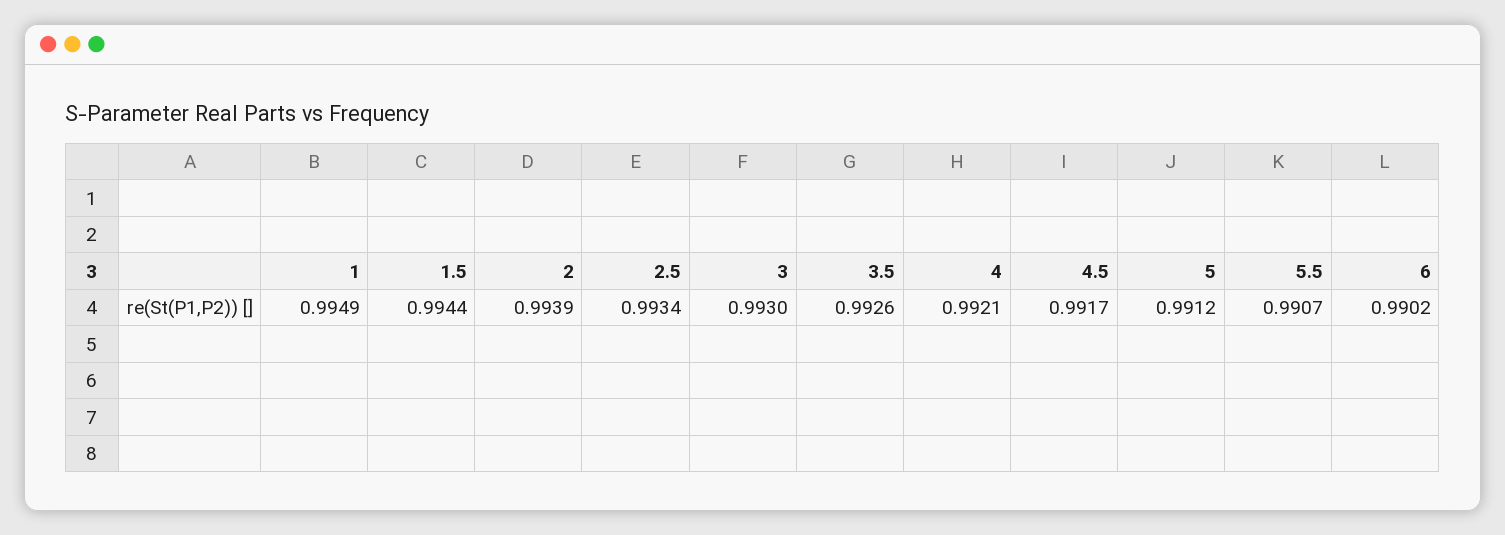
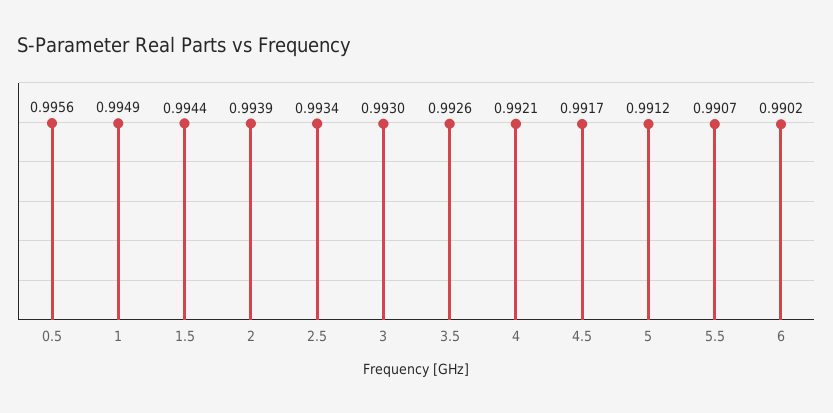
0.5: none -> 0.9956

